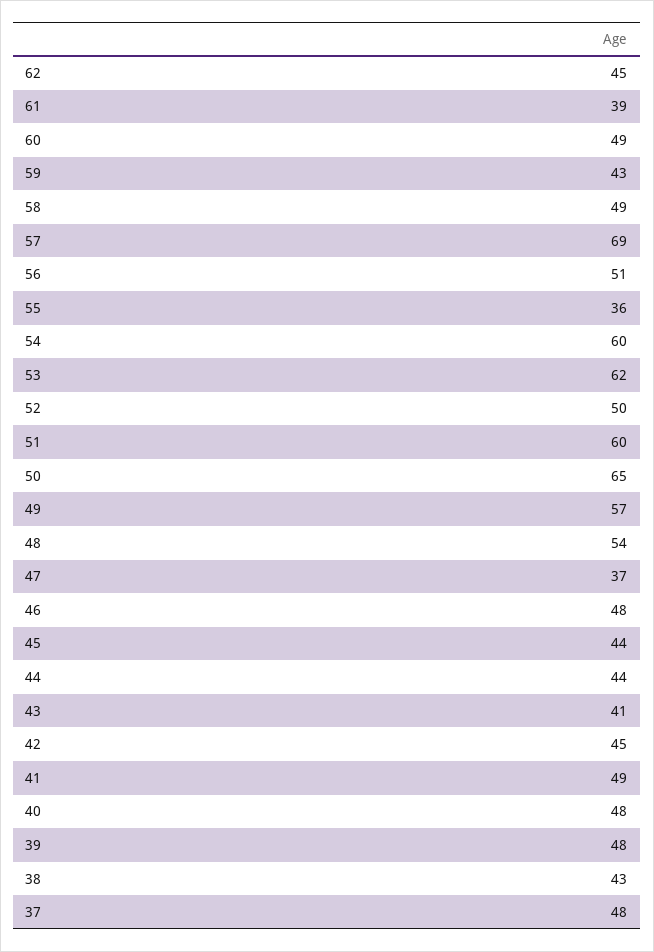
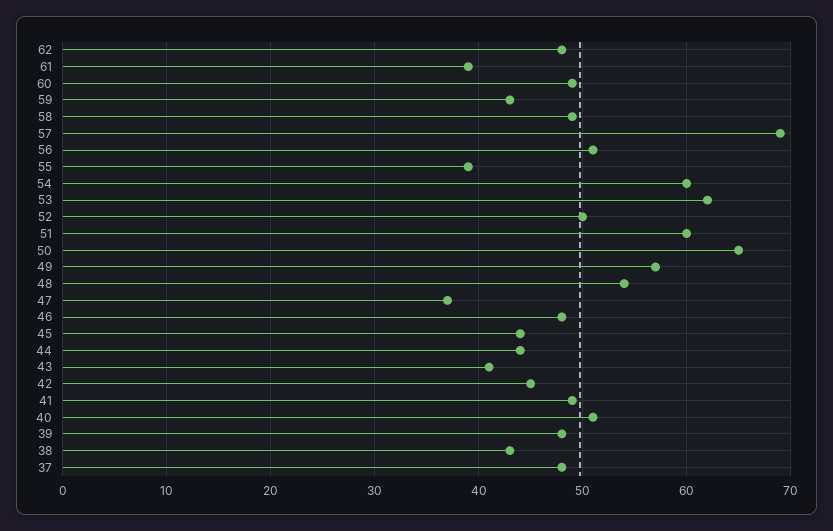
62: 45 -> 48
55: 36 -> 39
40: 48 -> 51

